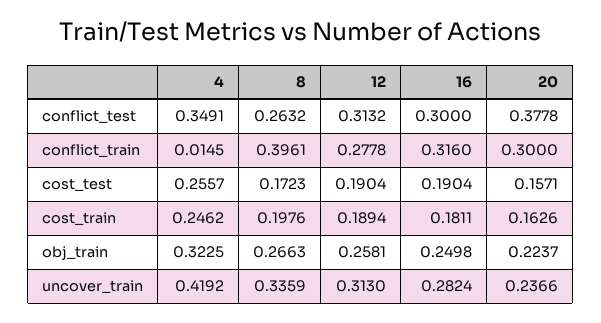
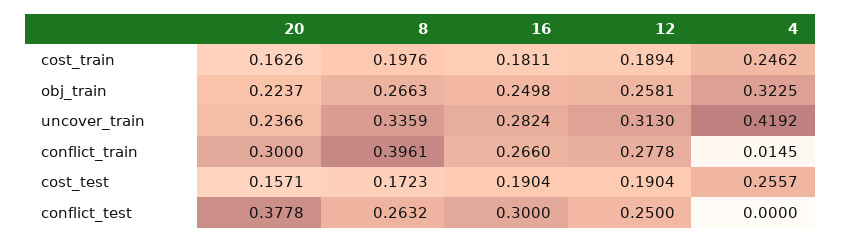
4, conflict_test: 0.3491 -> 0
12, conflict_test: 0.3132 -> 0.25
16, conflict_train: 0.316 -> 0.266

